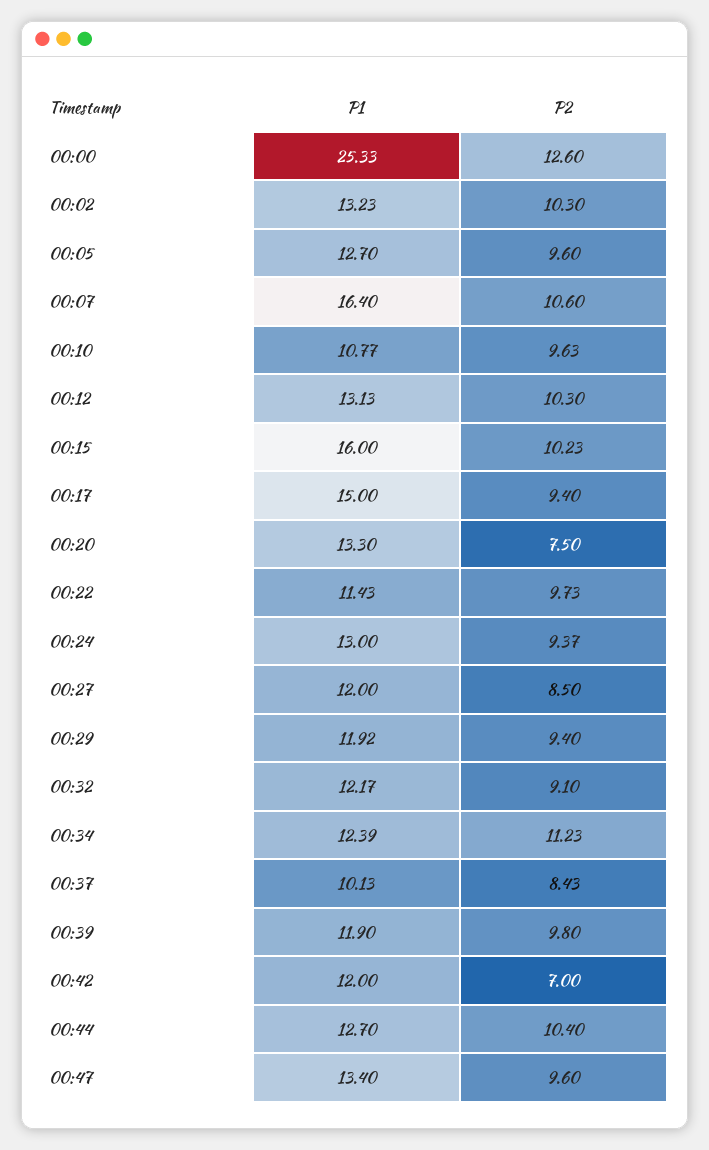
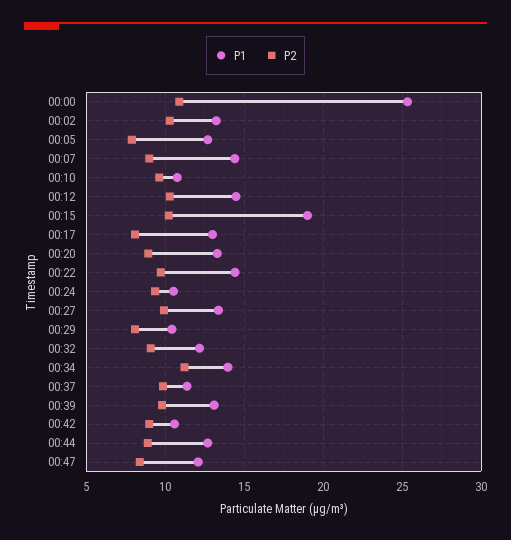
P2, 00:00: 12.6 -> 11
P2, 00:05: 9.6 -> 8
P1, 00:07: 16.4 -> 14.5
P2, 00:07: 10.6 -> 9
P1, 00:12: 13.13 -> 14.5
P1, 00:15: 16 -> 19
P1, 00:17: 15 -> 13
P2, 00:17: 9.4 -> 8
P2, 00:20: 7.5 -> 9
P1, 00:22: 11.43 -> 14.5
P1, 00:24: 13 -> 10.5
P1, 00:27: 12 -> 13.5
P2, 00:27: 8.5 -> 10
P1, 00:29: 11.92 -> 10.5
P2, 00:29: 9.4 -> 8
P1, 00:34: 12.39 -> 14
P1, 00:37: 10.13 -> 11.5
P2, 00:37: 8.43 -> 10
P1, 00:39: 11.9 -> 13
P1, 00:42: 12 -> 10.5
P2, 00:42: 7 -> 9
P2, 00:44: 10.4 -> 9
P1, 00:47: 13.4 -> 12
P2, 00:47: 9.6 -> 8.5

